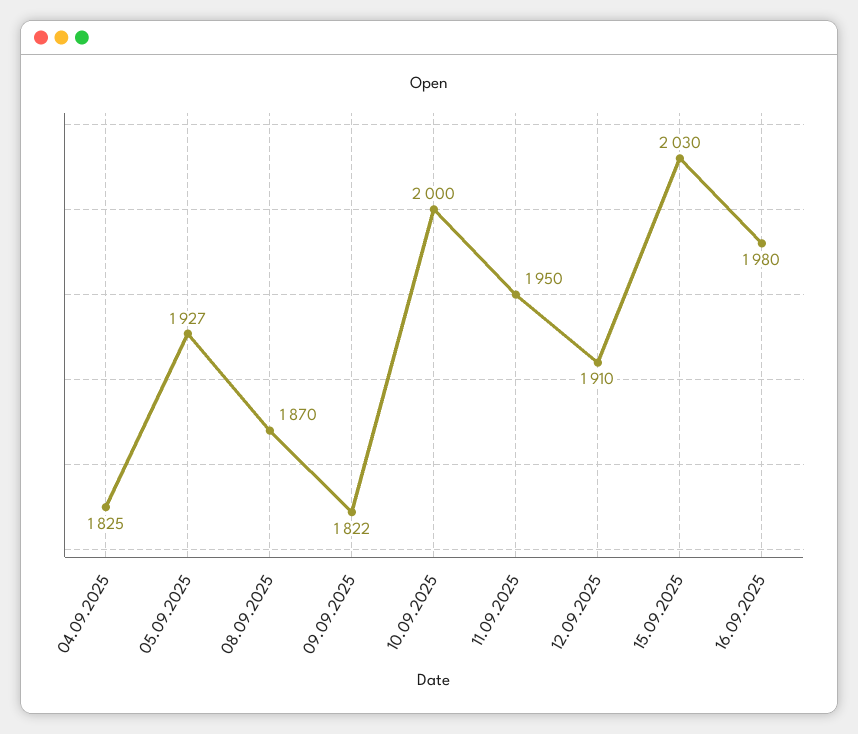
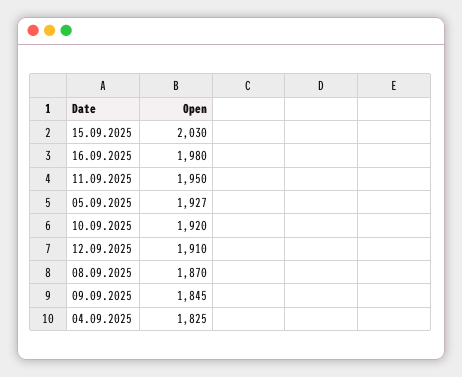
09.09.2025: 1822 -> 1845
10.09.2025: 2000 -> 1920

